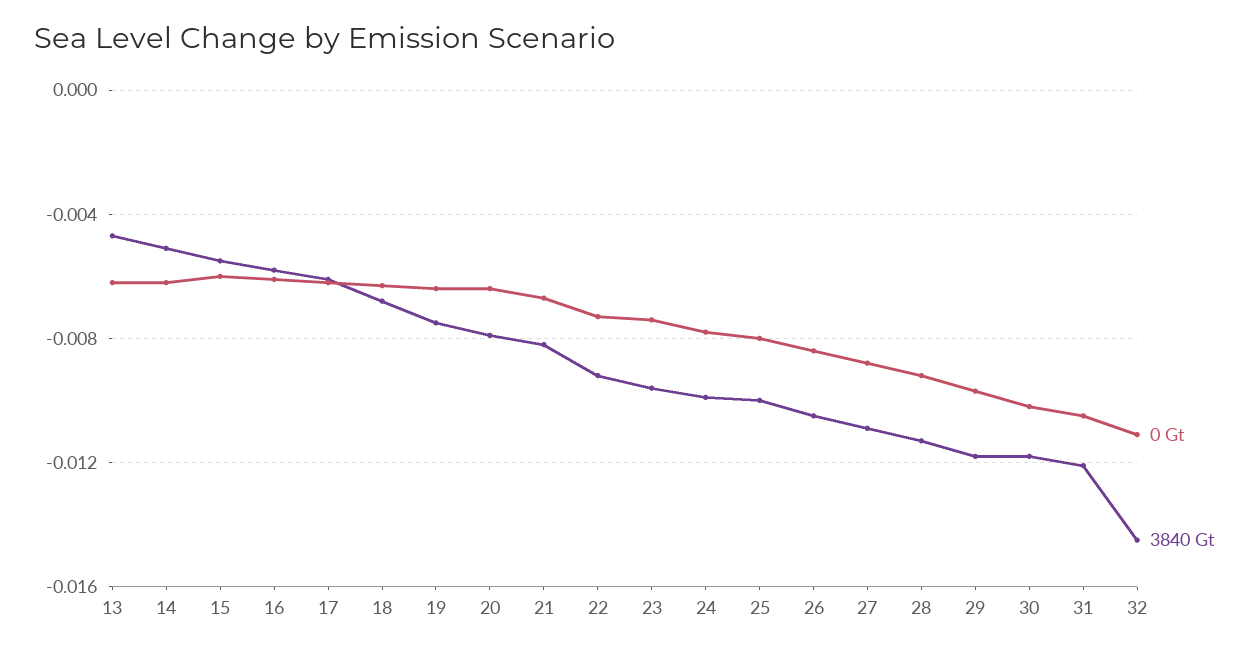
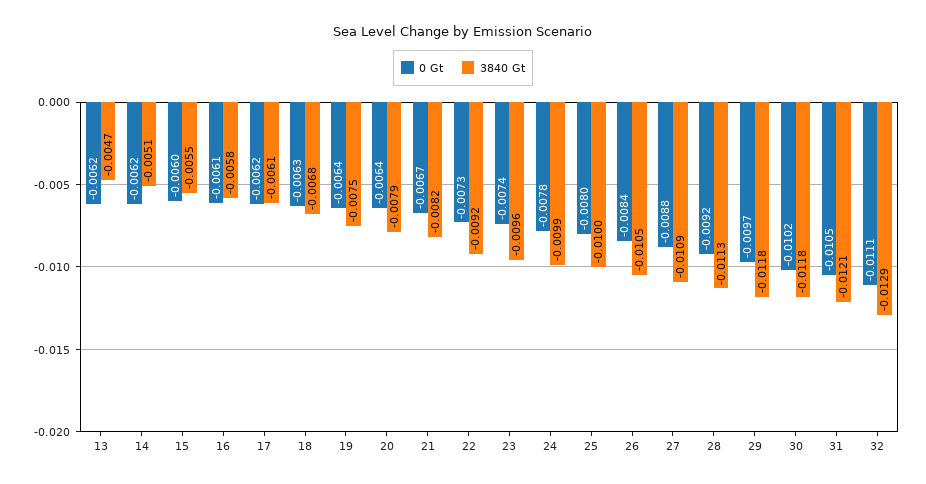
3840 Gt, 32: -0.0145 -> -0.0129

